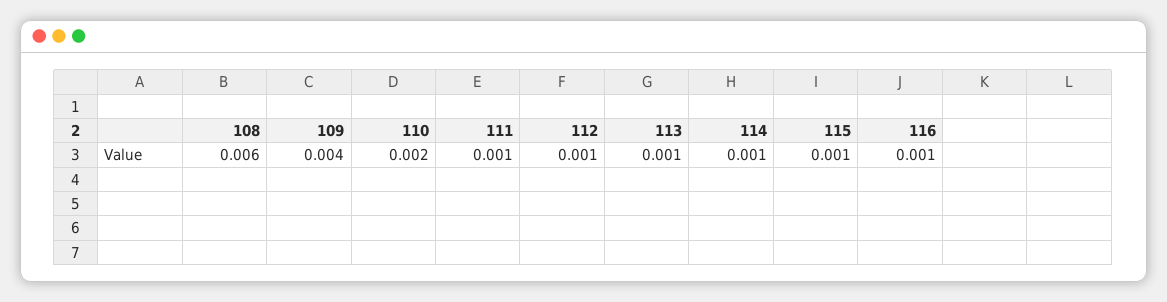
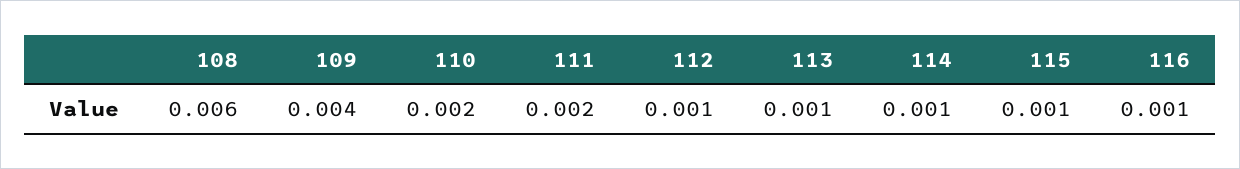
111: 0.001 -> 0.002

